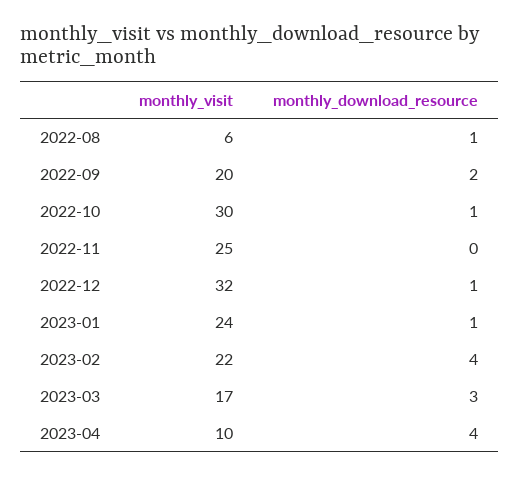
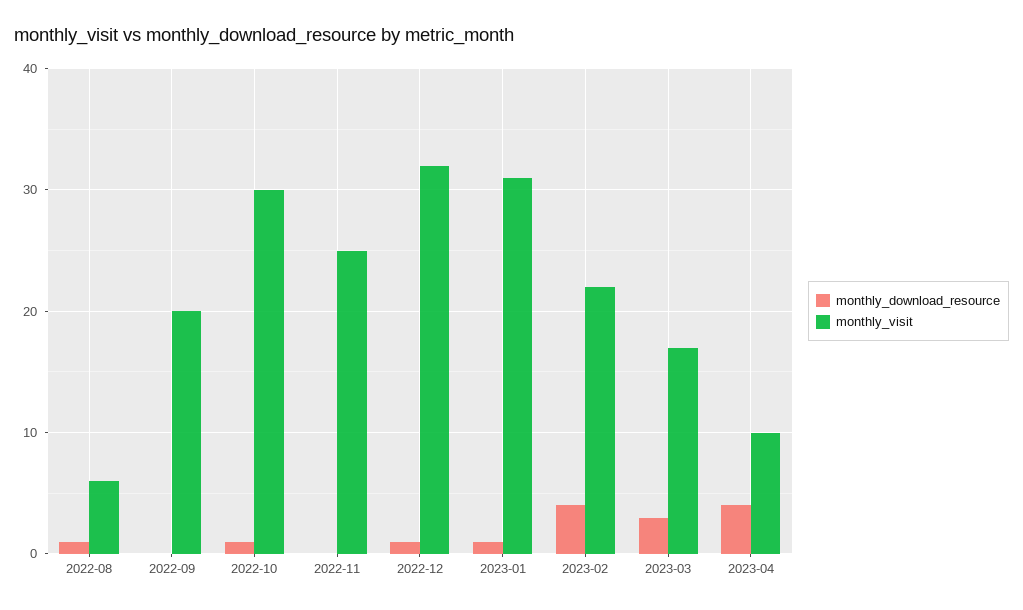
monthly_download_resource, 2022-09: 2 -> 0
monthly_visit, 2023-01: 24 -> 31

